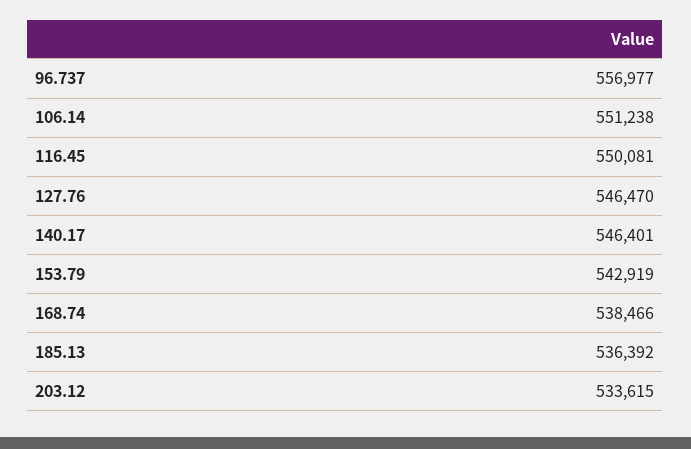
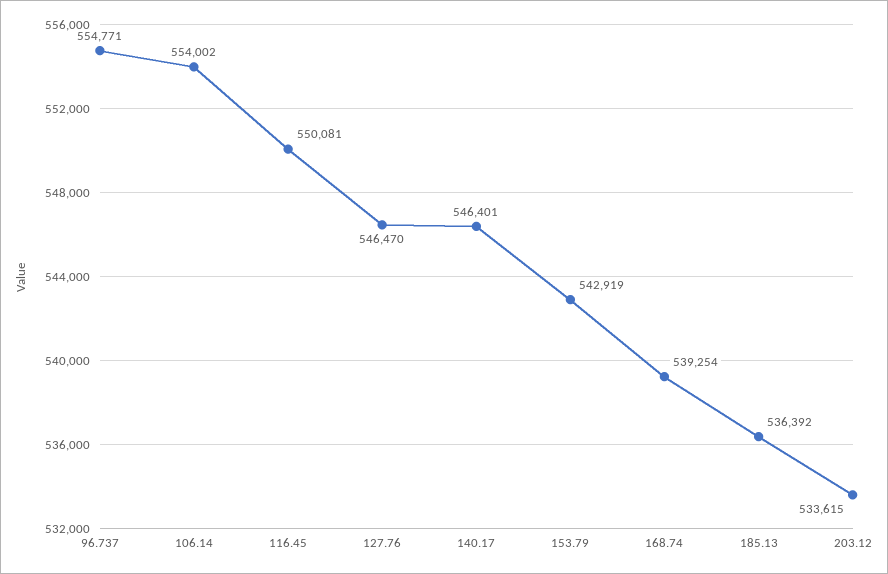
96.737: 556977 -> 554771
106.14: 551238 -> 554002
168.74: 538466 -> 539254

